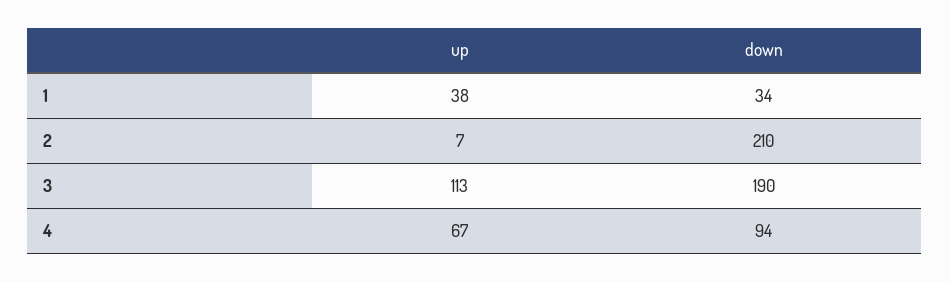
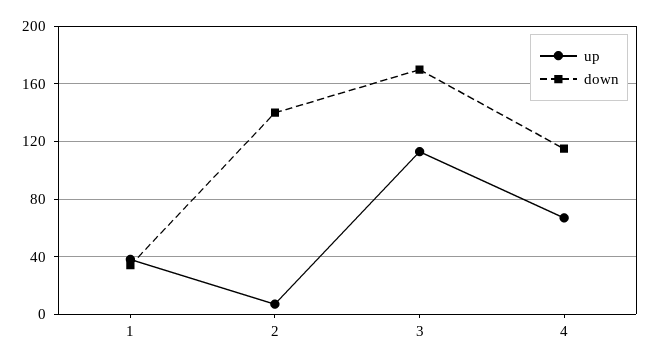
down, 2: 210 -> 140
down, 3: 190 -> 170
down, 4: 94 -> 115

